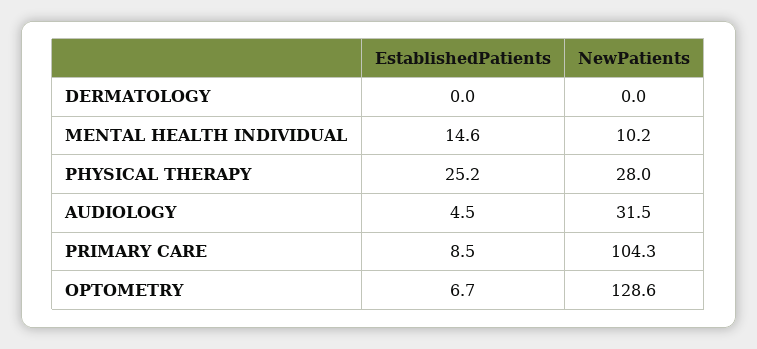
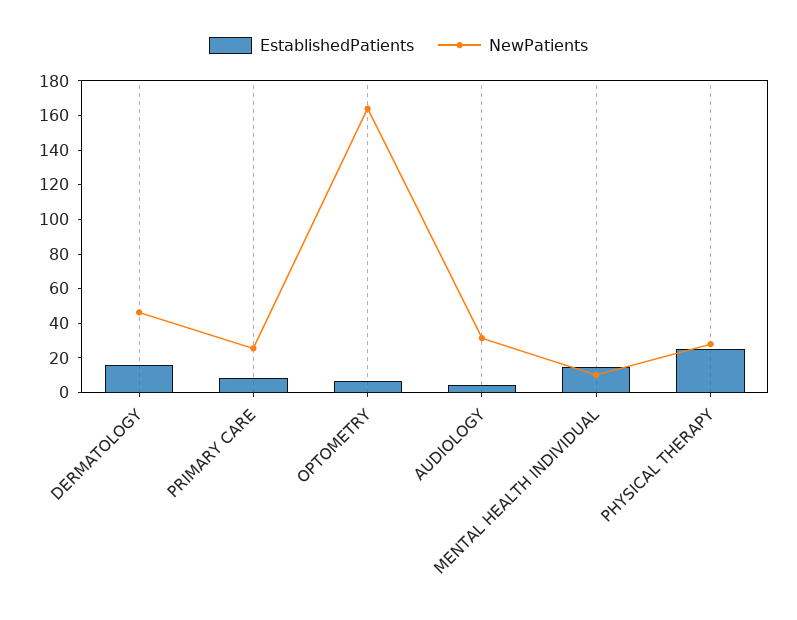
EstablishedPatients, DERMATOLOGY: 0 -> 15
NewPatients, DERMATOLOGY: 0 -> 45
NewPatients, PRIMARY CARE: 104.3 -> 25
NewPatients, OPTOMETRY: 128.6 -> 165

